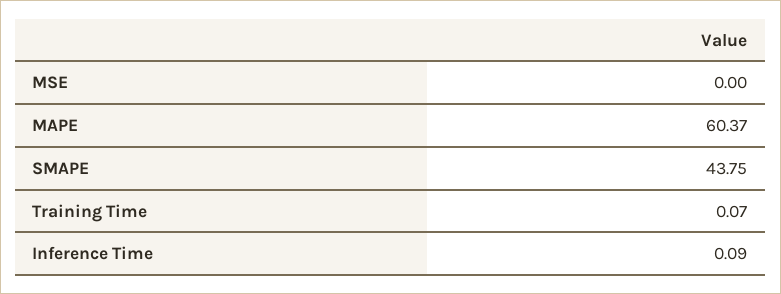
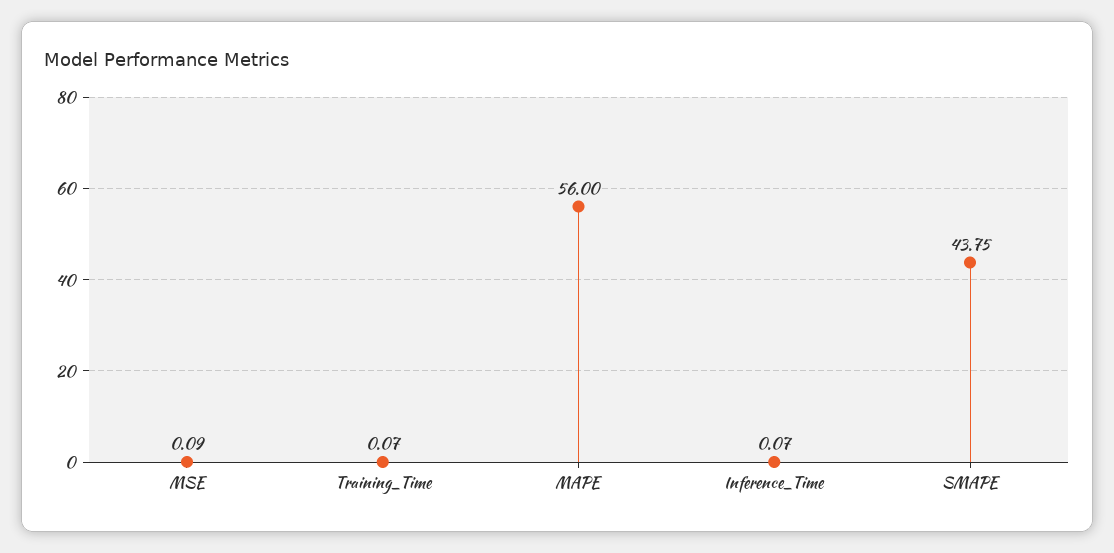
MSE: 0 -> 0.09
MAPE: 60.37 -> 56
Inference Time: 0.09 -> 0.07

